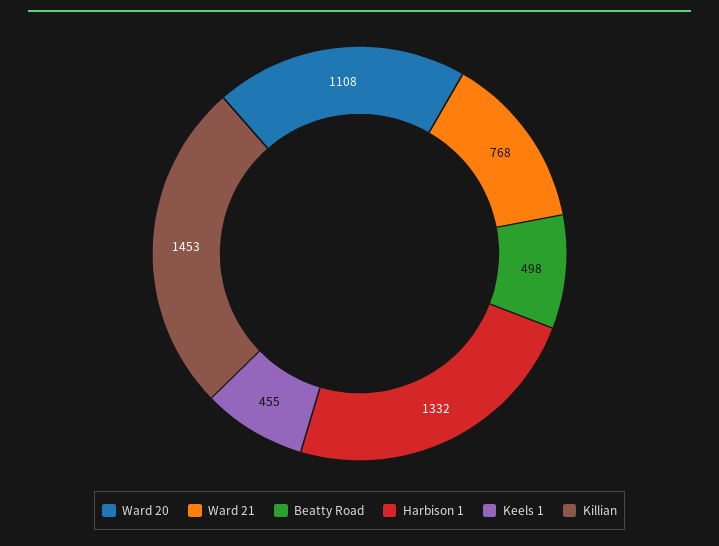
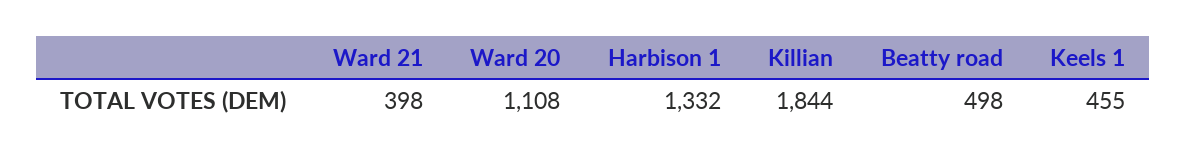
Ward 21: 768 -> 398
Killian: 1453 -> 1844

